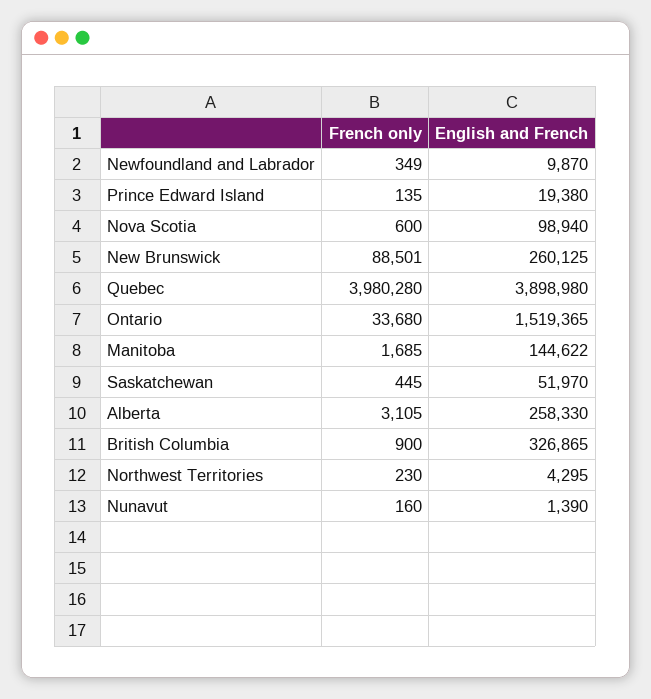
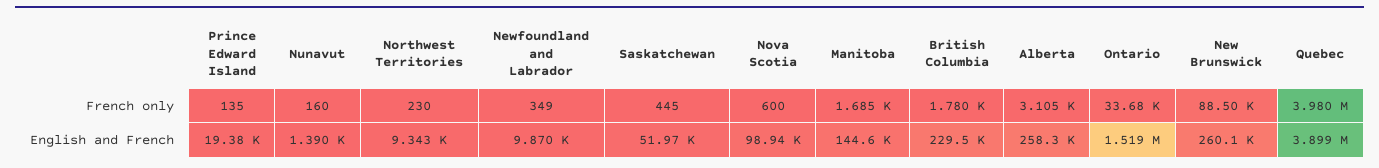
French only, British Columbia: 900 -> 1780
English and French, British Columbia: 326865 -> 229500
English and French, Northwest Territories: 4295 -> 9343

